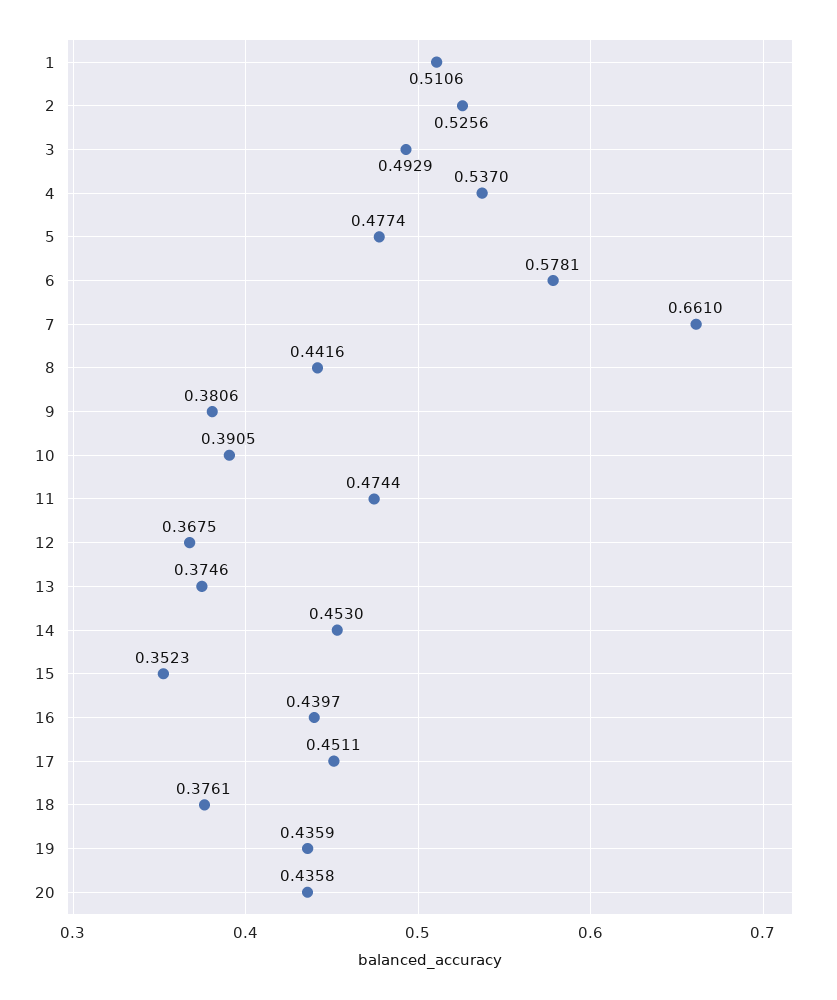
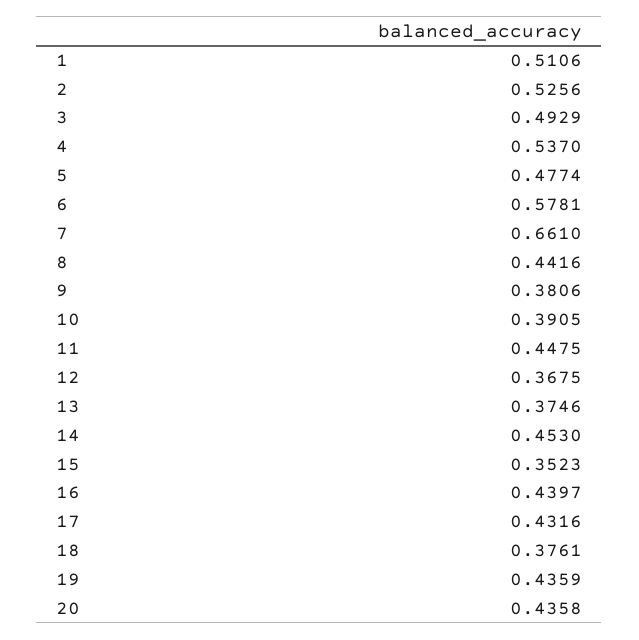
11: 0.4744 -> 0.4475
17: 0.4511 -> 0.4316

